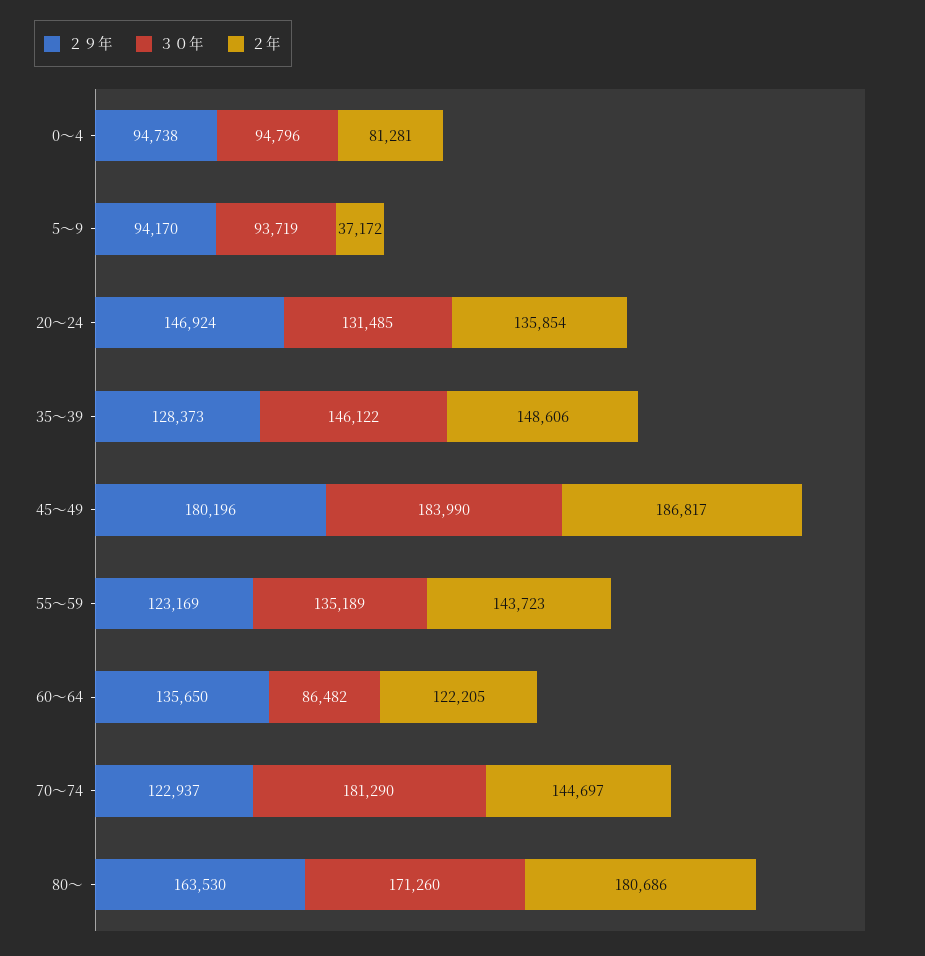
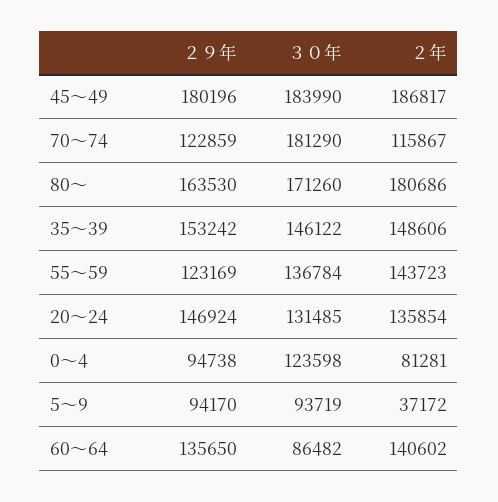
３０年, 0～4: 94796 -> 123598
２９年, 35～39: 128373 -> 153242
３０年, 55～59: 135189 -> 136784
２年, 60～64: 122205 -> 140602
２９年, 70～74: 122937 -> 122859
２年, 70～74: 144697 -> 115867

